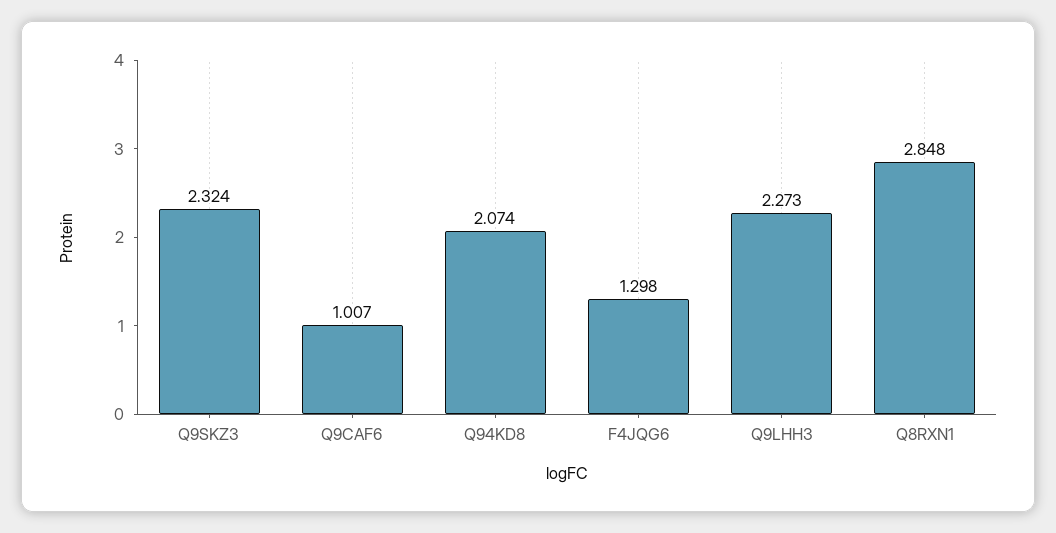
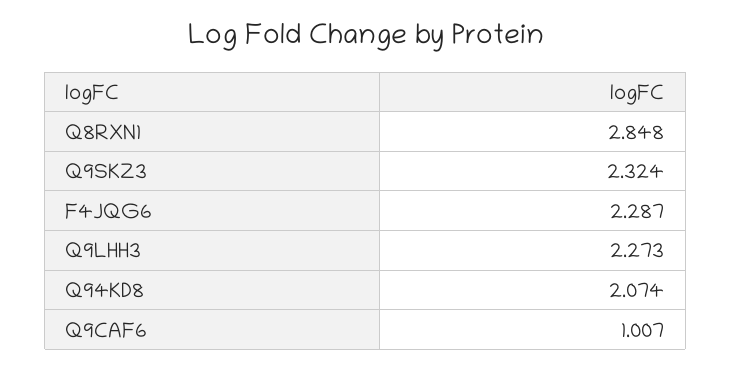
F4JQG6: 1.298 -> 2.287

